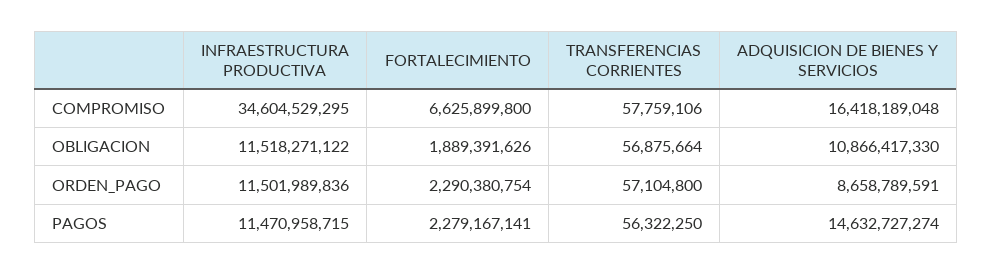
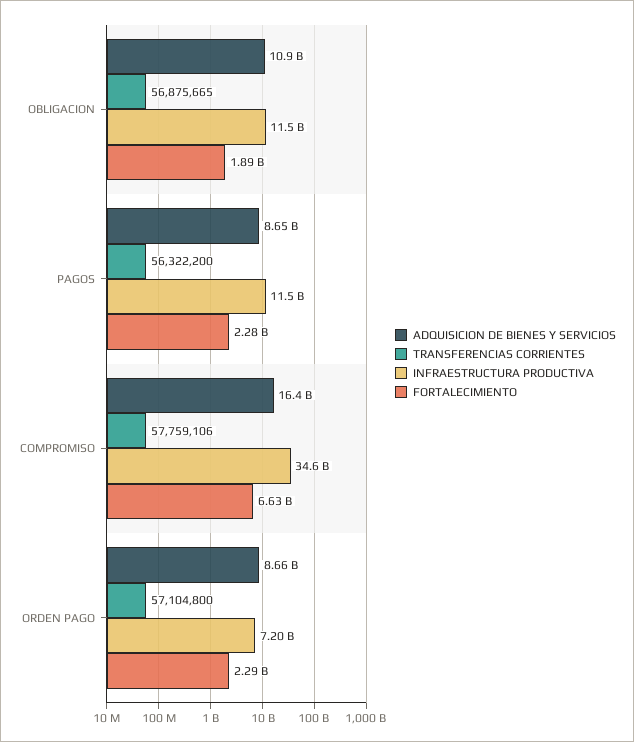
TRANSFERENCIAS CORRIENTES, OBLIGACION: 56875664 -> 56875665
INFRAESTRUCTURA PRODUCTIVA, ORDEN_PAGO: 11501989836 -> 7200000000
TRANSFERENCIAS CORRIENTES, PAGOS: 56322250 -> 56322200
ADQUISICION DE BIENES Y SERVICIOS, PAGOS: 14632727274 -> 8650000000

